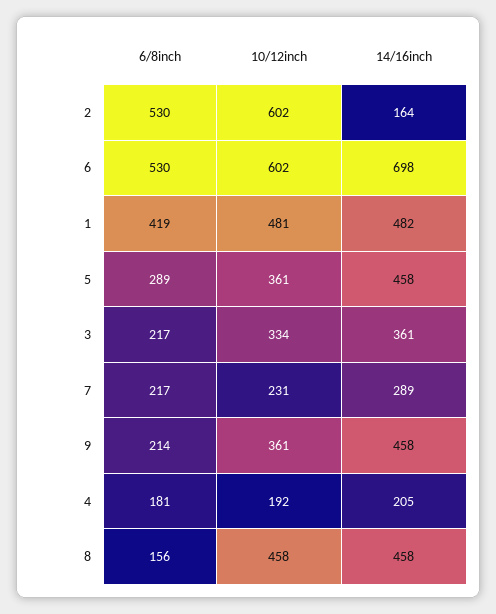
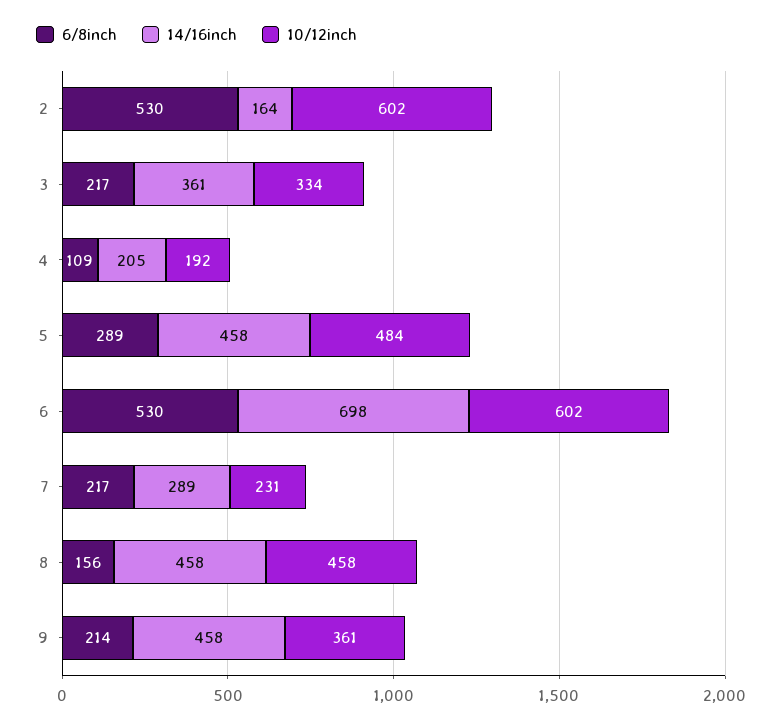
6/8inch, 1: 419 -> none
10/12inch, 1: 481 -> none
14/16inch, 1: 482 -> none
10/12inch, 5: 361 -> 484
6/8inch, 4: 181 -> 109

